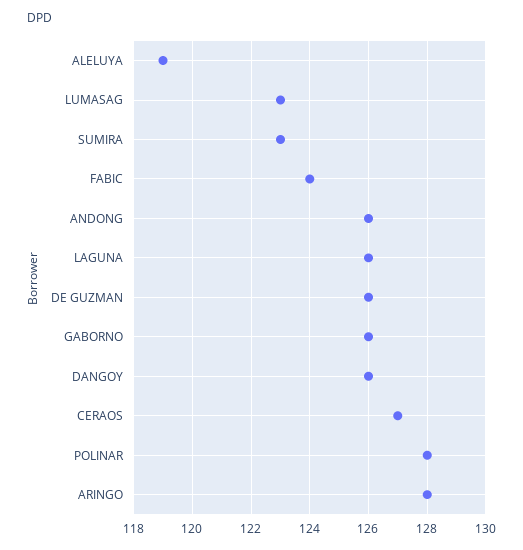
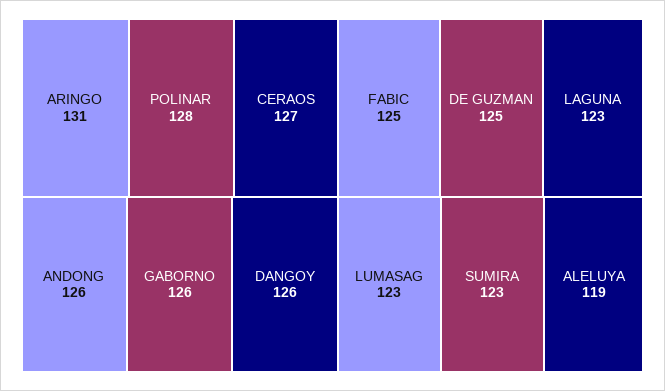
FABIC: 124 -> 125
LAGUNA: 126 -> 123
DE GUZMAN: 126 -> 125
ARINGO: 128 -> 131

